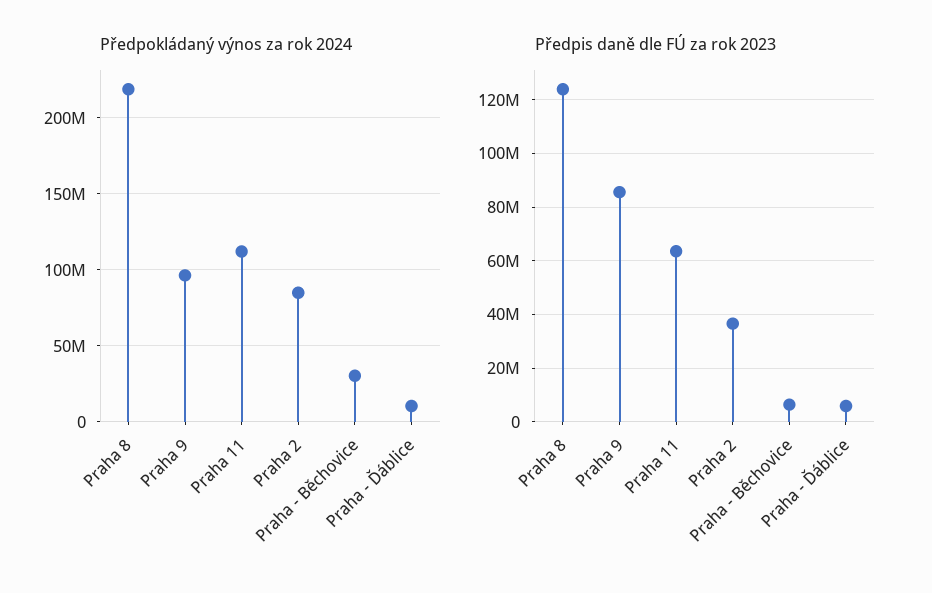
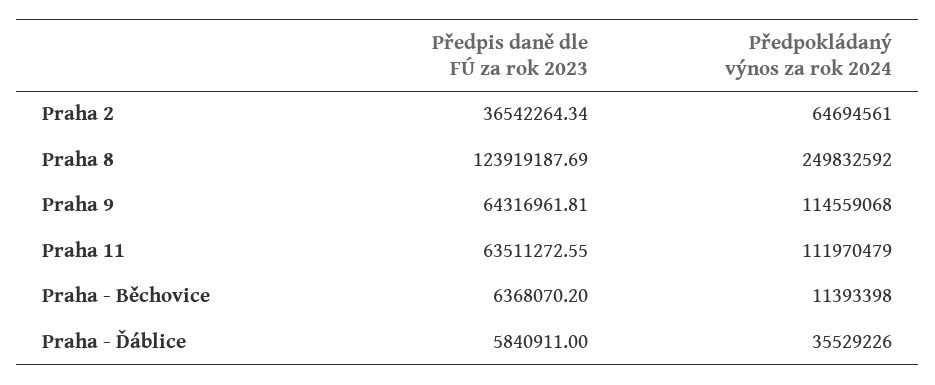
Předpokládaný výnos za rok 2024, Praha 8: 220000000 -> 249832592
Předpokládaný výnos za rok 2024, Praha 9: 95000000 -> 114559068
Předpokládaný výnos za rok 2024, Praha 2: 85000000 -> 64694561
Předpokládaný výnos za rok 2024, Praha - Běchovice: 30000000 -> 11393398
Předpokládaný výnos za rok 2024, Praha - Ďáblice: 10000000 -> 35529226
Předpis daně dle FÚ za rok 2023, Praha 9: 85000000 -> 64316961.81

